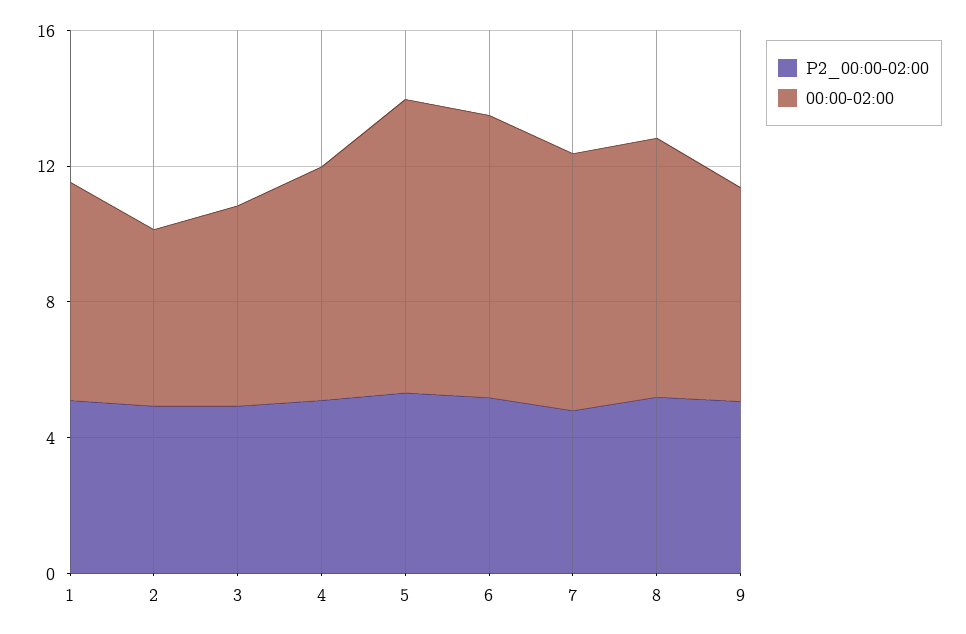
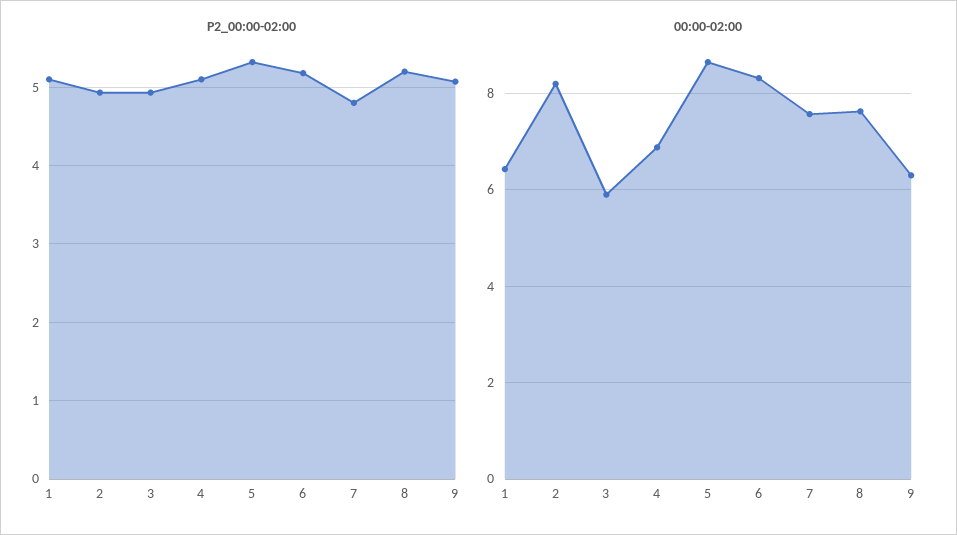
00:00-02:00, 2: 5 -> 8.2

